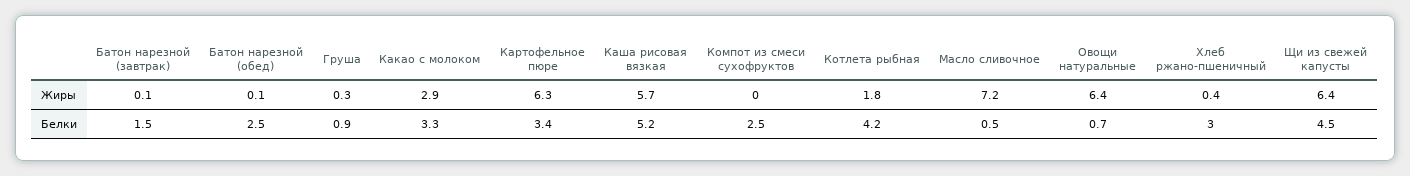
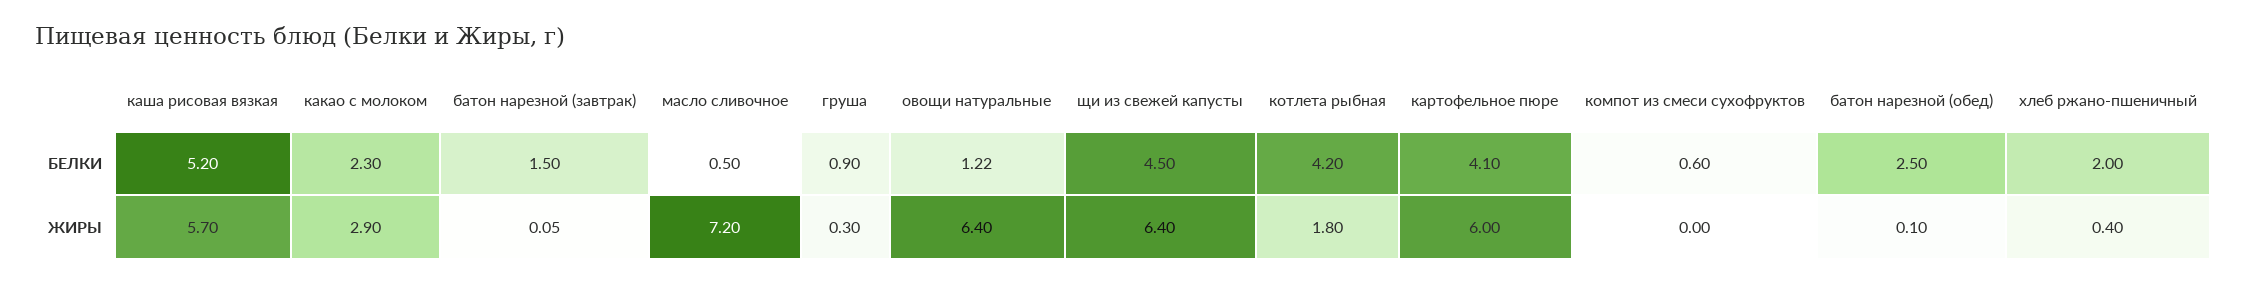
Картофельное пюре, Жиры: 6.3 -> 6
Какао с молоком, Белки: 3.3 -> 2.3
Картофельное пюре, Белки: 3.4 -> 4.1
Компот из смеси сухофруктов, Белки: 2.5 -> 0.6
Овощи натуральные, Белки: 0.7 -> 1.22
Хлеб ржано-пшеничный, Белки: 3 -> 2

